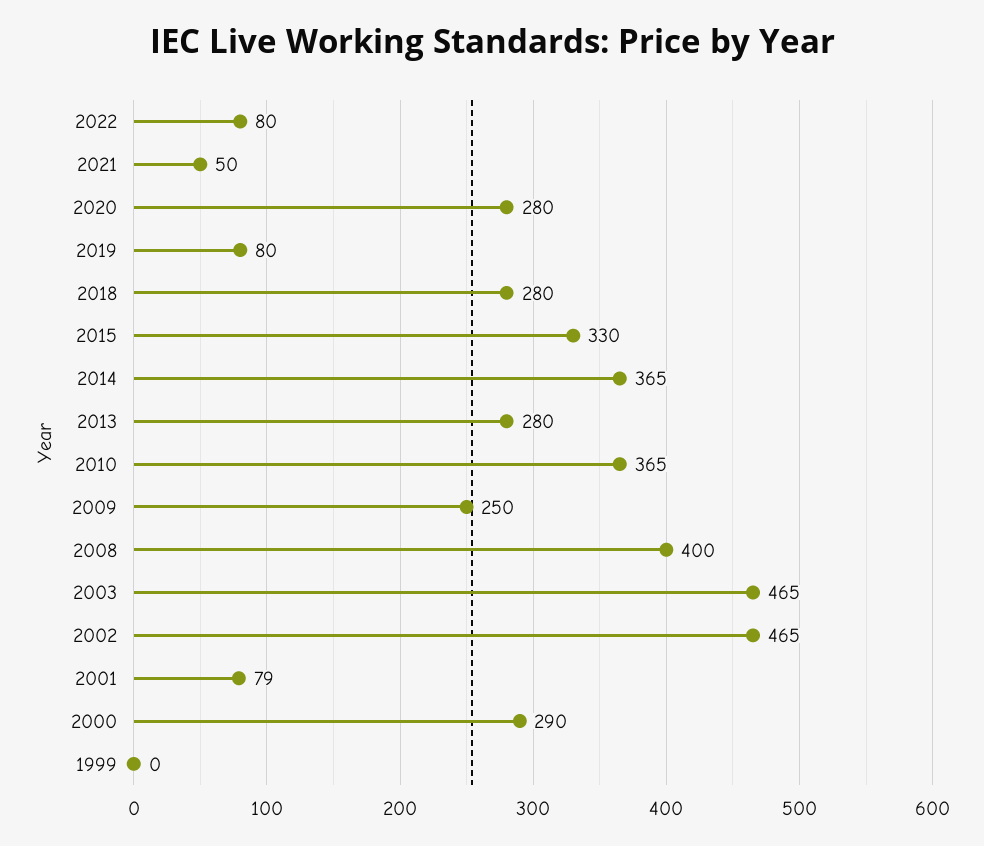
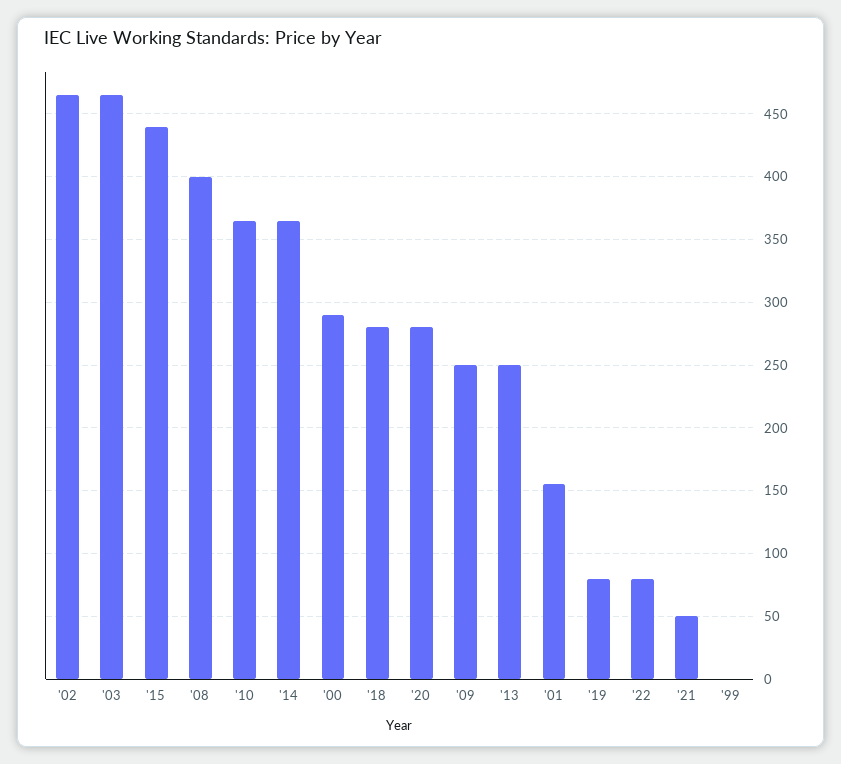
2015: 330 -> 440
2013: 280 -> 250
2001: 79 -> 155

